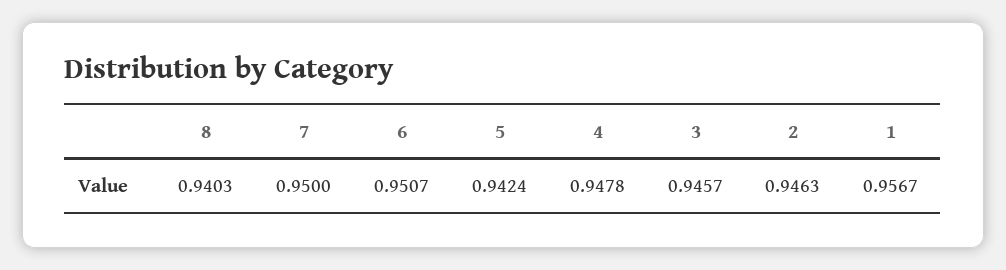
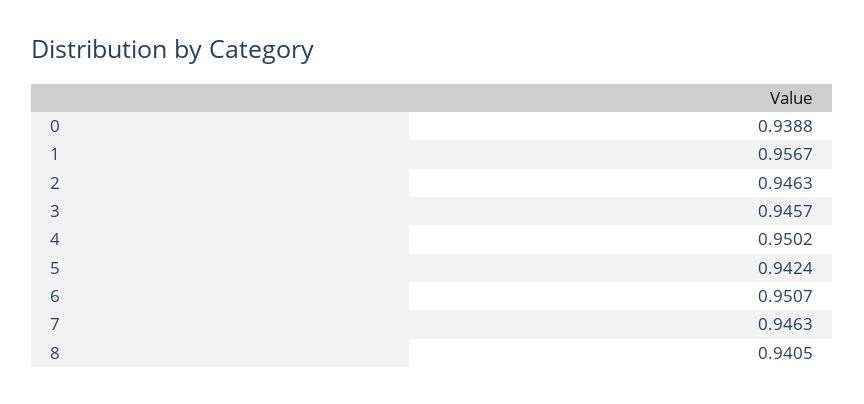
8: 0.9403 -> 0.9405
7: 0.95 -> 0.9463
4: 0.9478 -> 0.9502
0: none -> 0.9388

